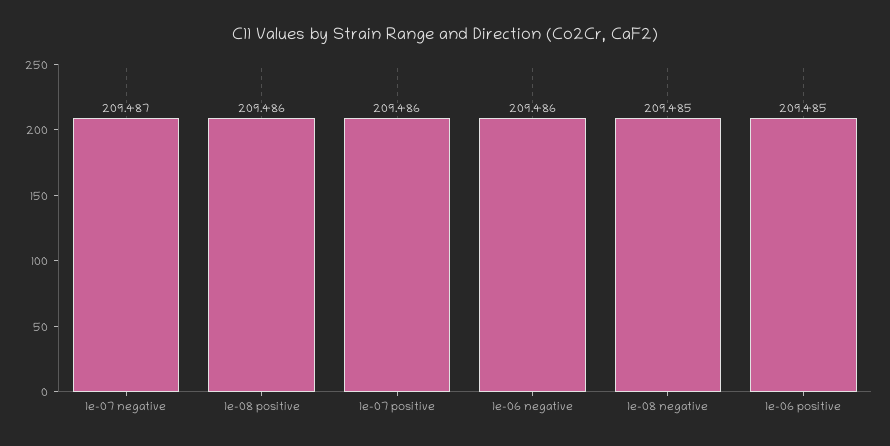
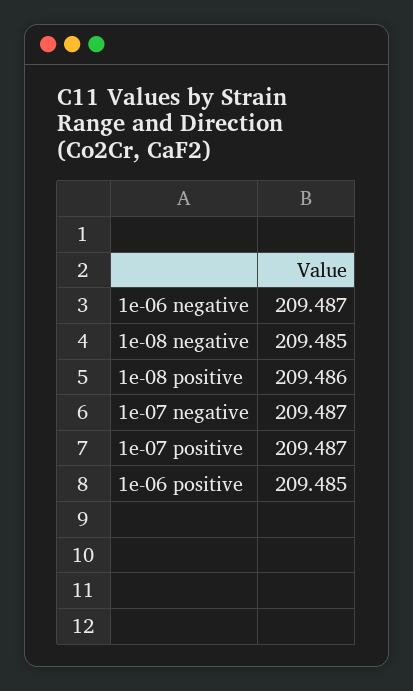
1e-07 positive: 209.486 -> 209.487
1e-06 negative: 209.486 -> 209.487

